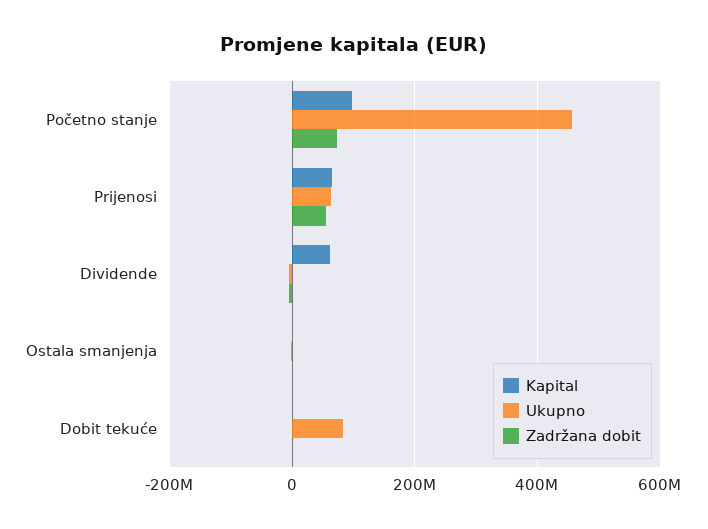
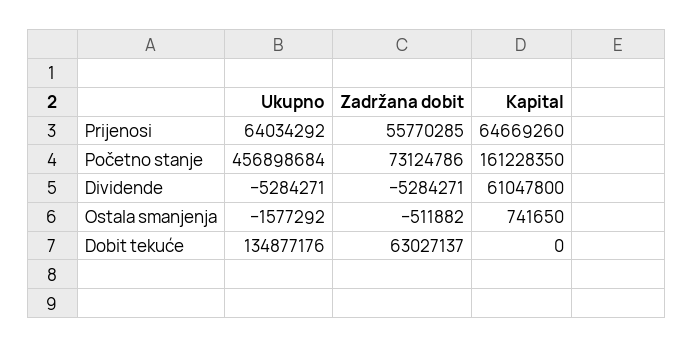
Kapital, Početno stanje: 100000000 -> 161228350
Ukupno, Dobit tekuće: 80000000 -> 134877176
Zadržana dobit, Dobit tekuće: 0 -> 63027137

